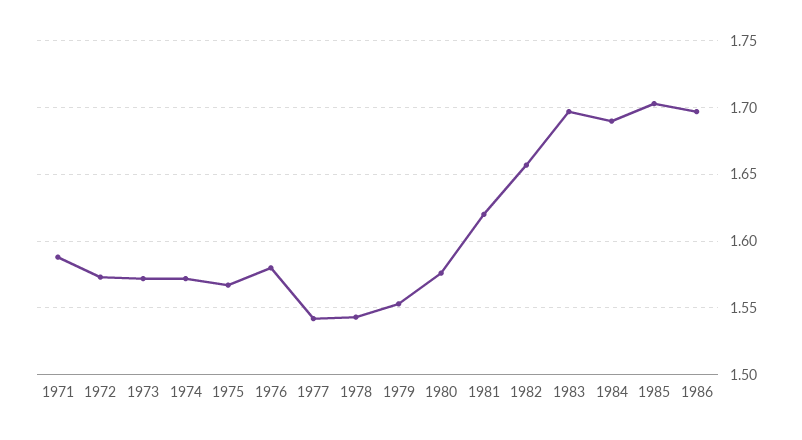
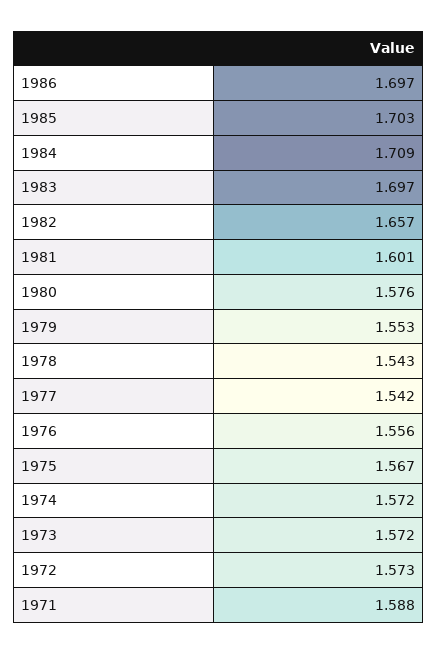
1976: 1.58 -> 1.556
1981: 1.62 -> 1.601
1984: 1.69 -> 1.709

